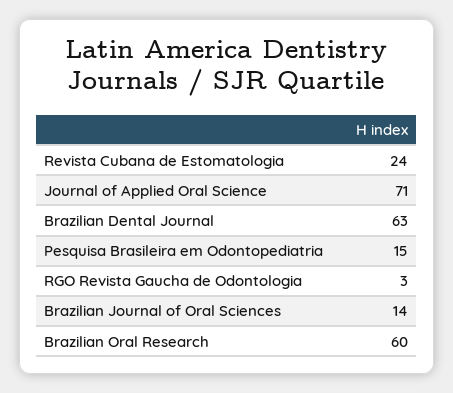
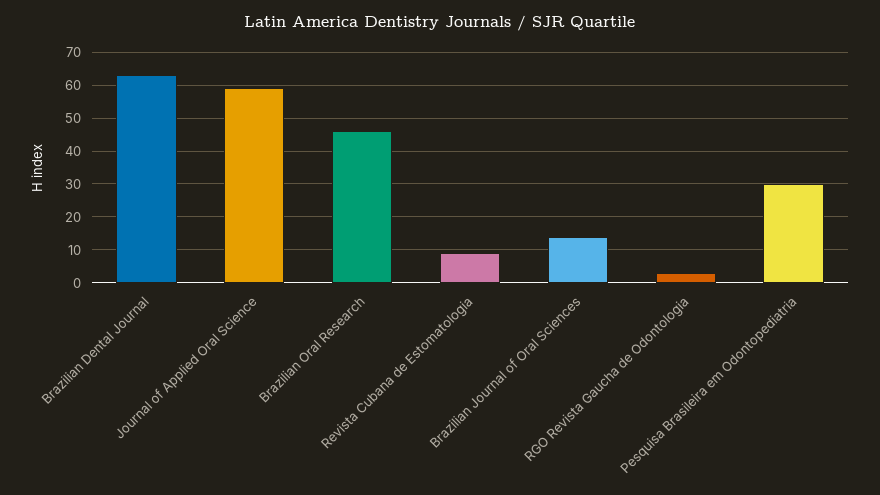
Revista Cubana de Estomatologia: 24 -> 10
Journal of Applied Oral Science: 71 -> 60
Pesquisa Brasileira em Odontopediatria: 15 -> 30
Brazilian Oral Research: 60 -> 45

